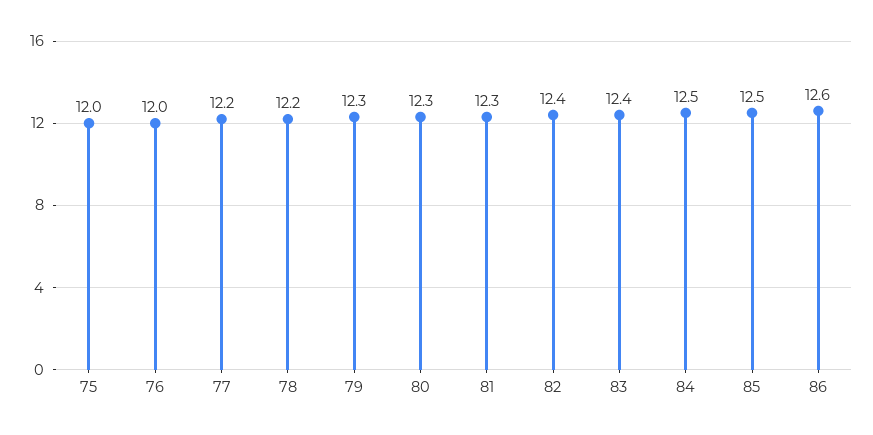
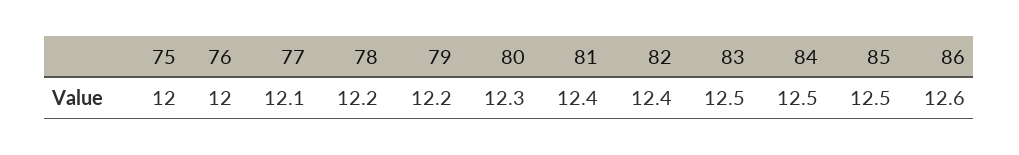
77: 12.2 -> 12.1
79: 12.3 -> 12.2
81: 12.3 -> 12.4
83: 12.4 -> 12.5

